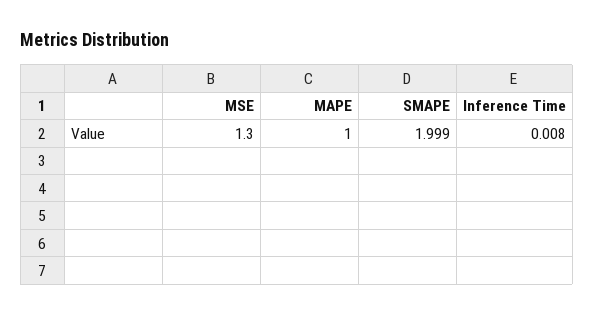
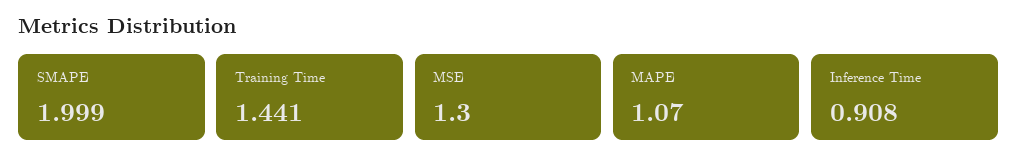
MAPE: 1 -> 1.07
Inference Time: 0.008 -> 0.908
Training Time: none -> 1.441

